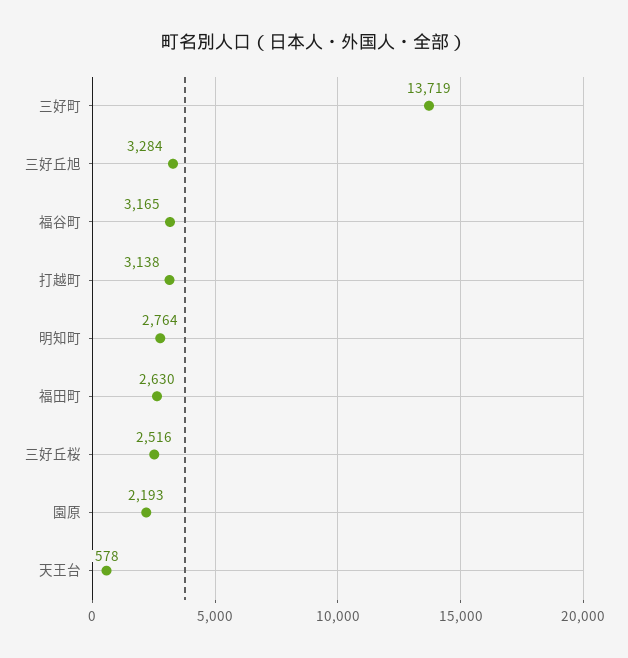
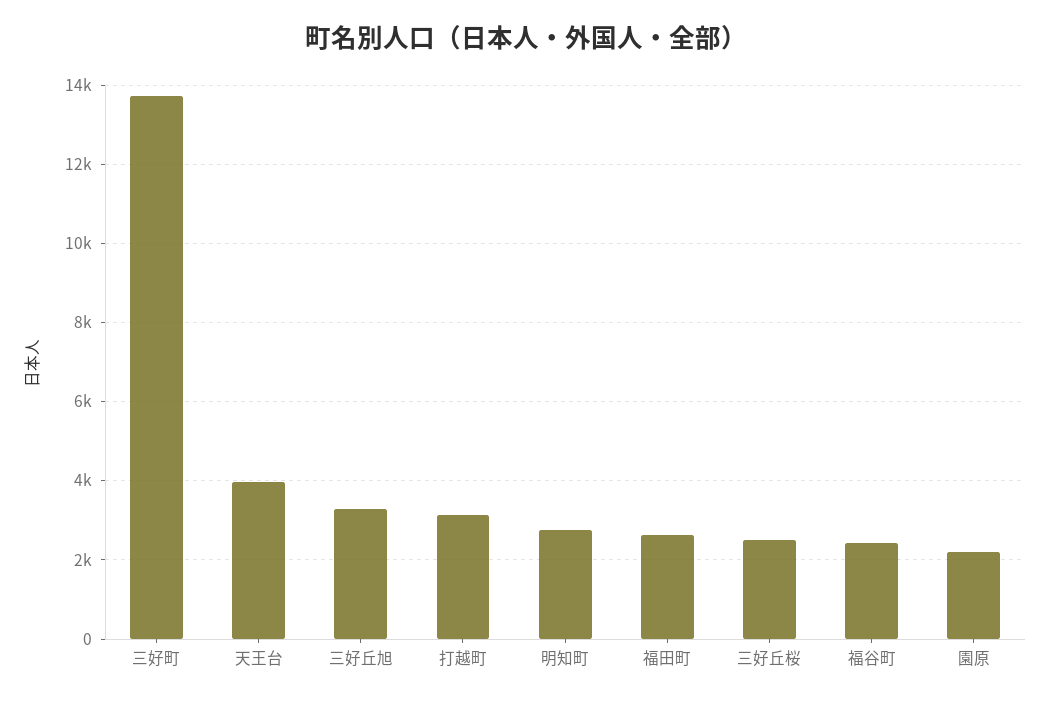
福谷町: 3165 -> 2400
天王台: 578 -> 4000

